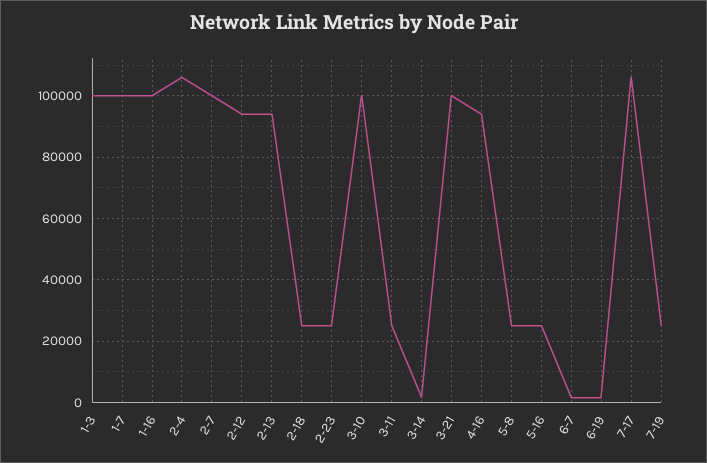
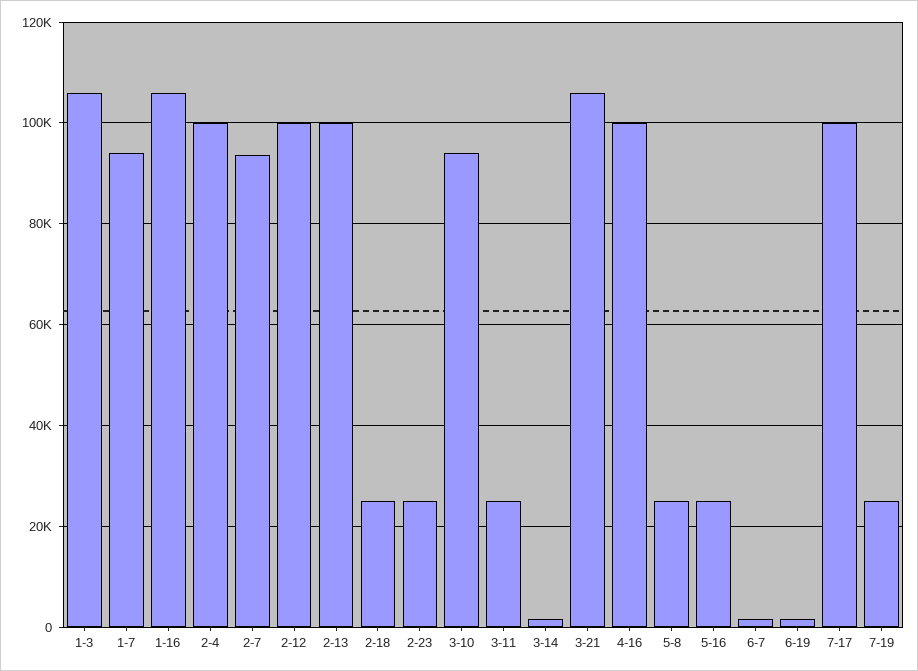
1-3: 100000 -> 106000
1-7: 100000 -> 94000
1-16: 100000 -> 106000
2-4: 106000 -> 100000
2-7: 100000 -> 94000
2-12: 94000 -> 100000
2-13: 94000 -> 100000
3-10: 100000 -> 94000
3-21: 100000 -> 106000
4-16: 94000 -> 100000
7-17: 106000 -> 100000

